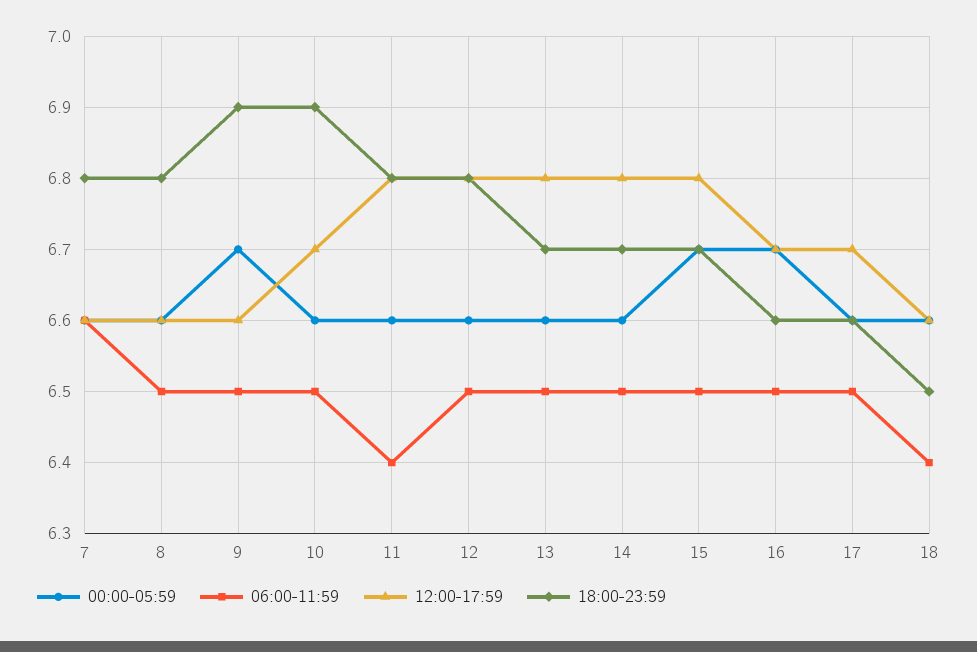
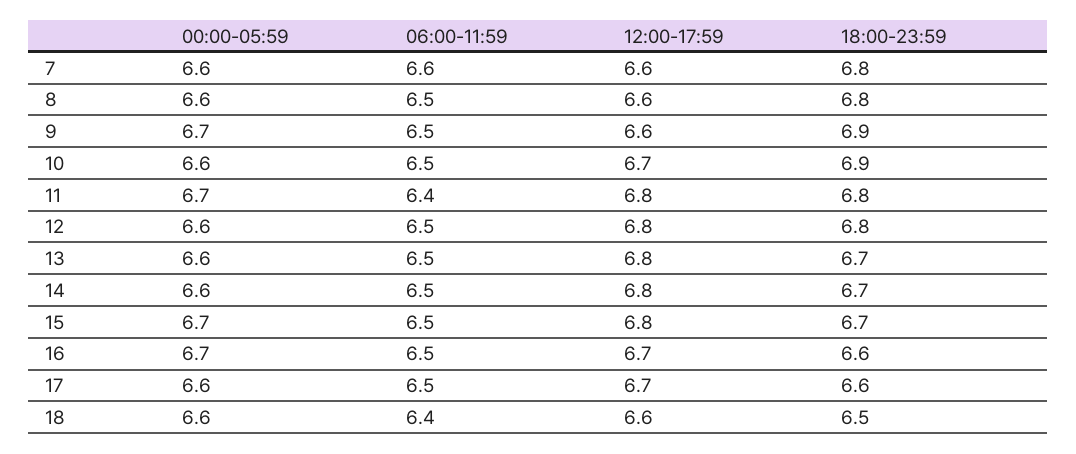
00:00-05:59, 11: 6.6 -> 6.7

